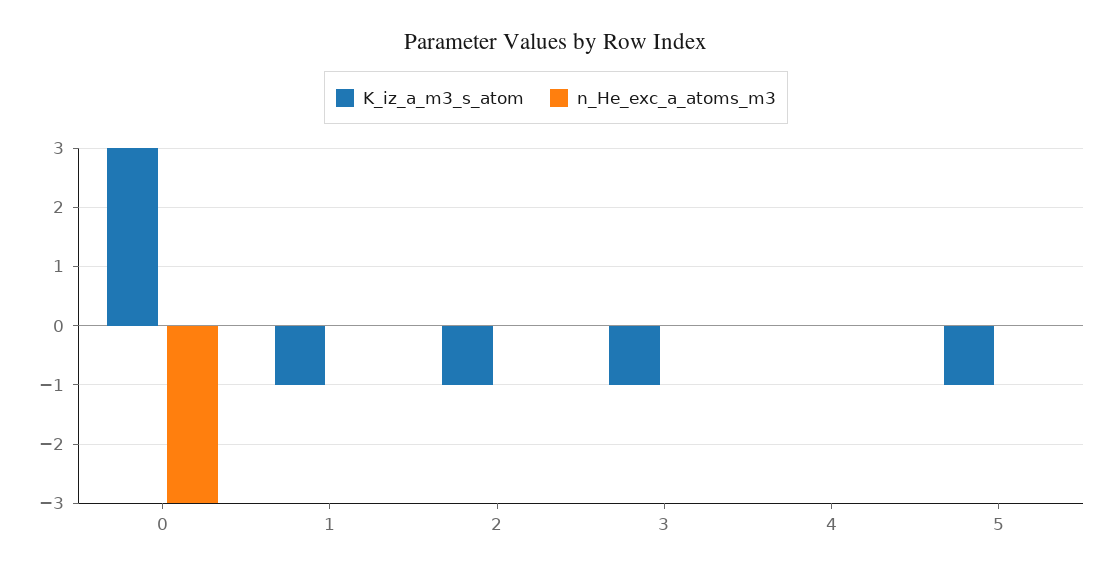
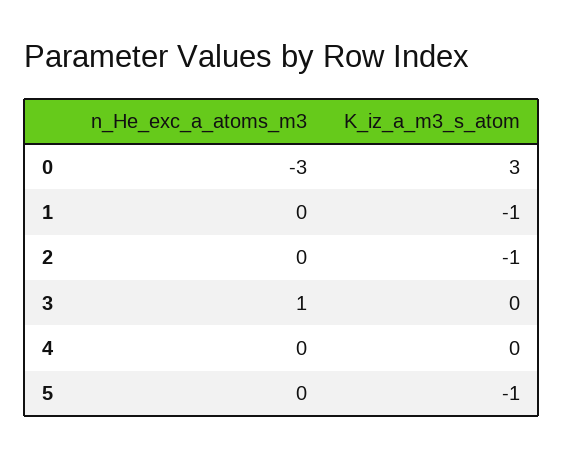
K_iz_a_m3_s_atom, 3: -1 -> 0
n_He_exc_a_atoms_m3, 3: 0 -> 1

